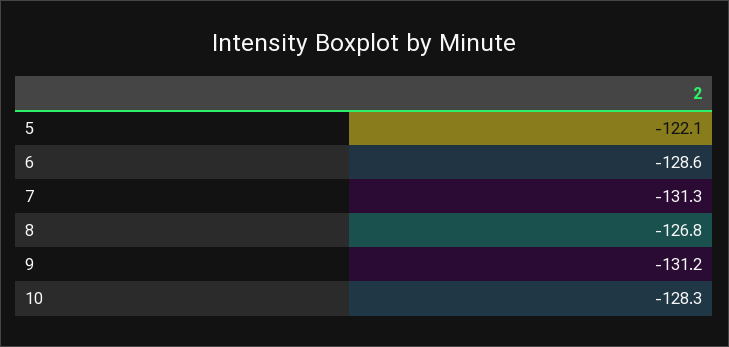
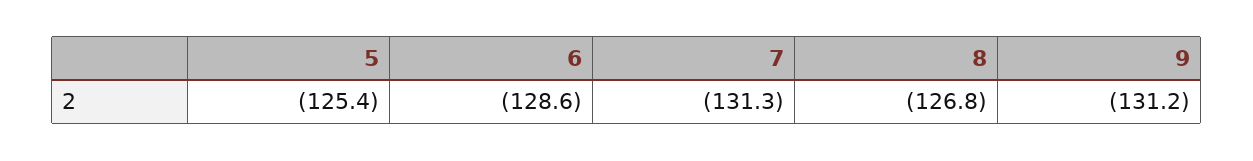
5: -122.1 -> -125.4
10: -128.3 -> none

